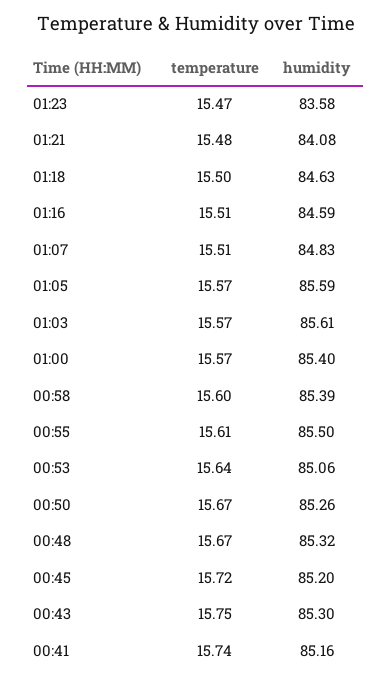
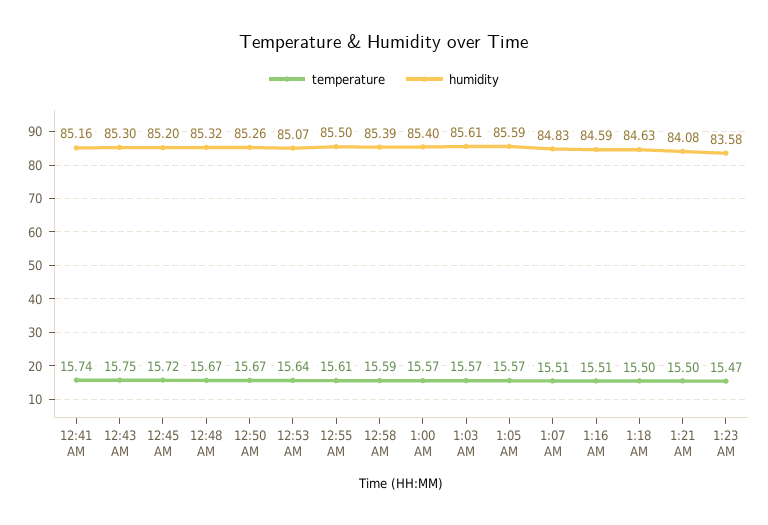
temperature, 01:21: 15.48 -> 15.5
temperature, 00:58: 15.6 -> 15.59
humidity, 00:53: 85.06 -> 85.07

